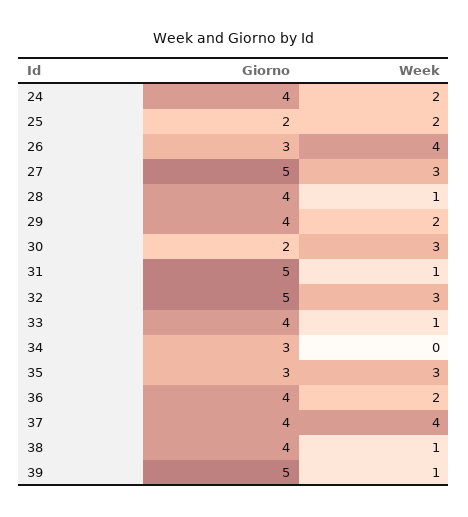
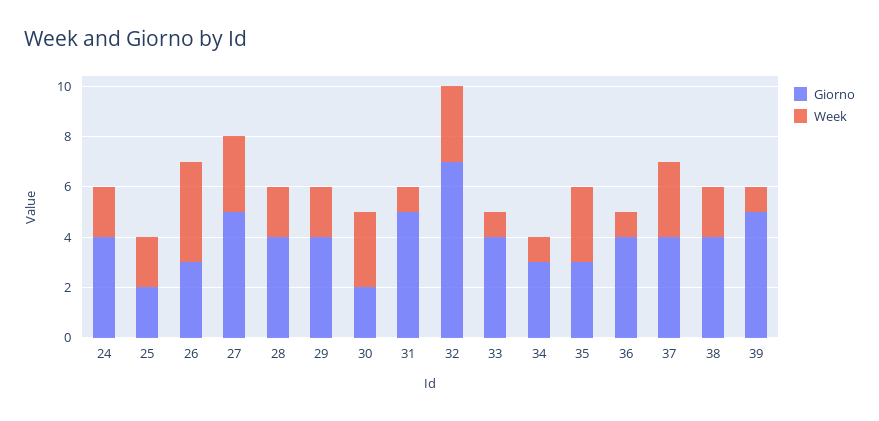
Week, 28: 1 -> 2
Giorno, 32: 5 -> 7
Week, 34: 0 -> 1
Week, 36: 2 -> 1
Week, 37: 4 -> 3
Week, 38: 1 -> 2

